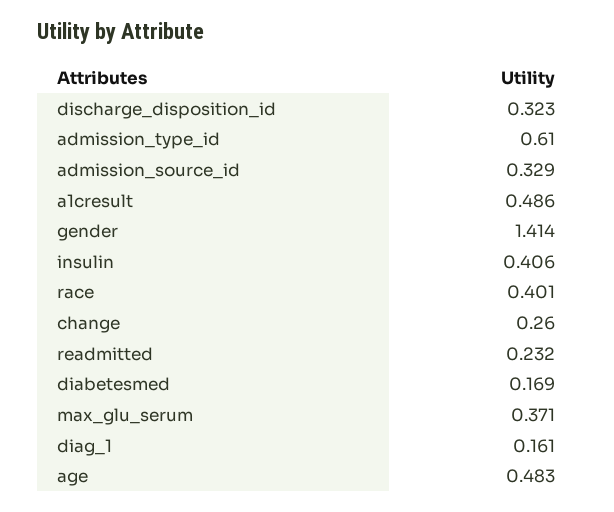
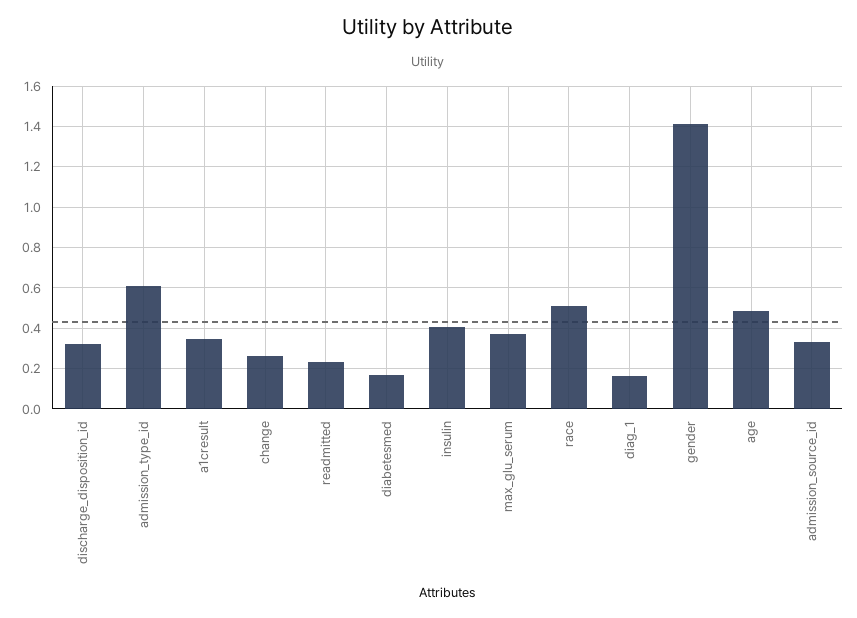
a1cresult: 0.486 -> 0.35
race: 0.401 -> 0.5

